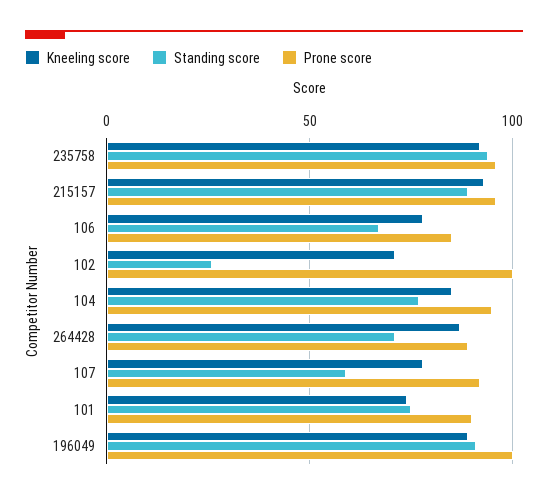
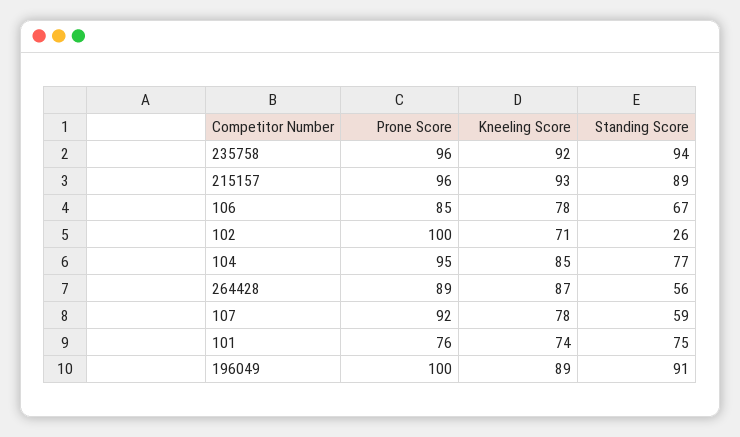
Standing score, 264428: 70 -> 56
Prone score, 101: 90 -> 76

